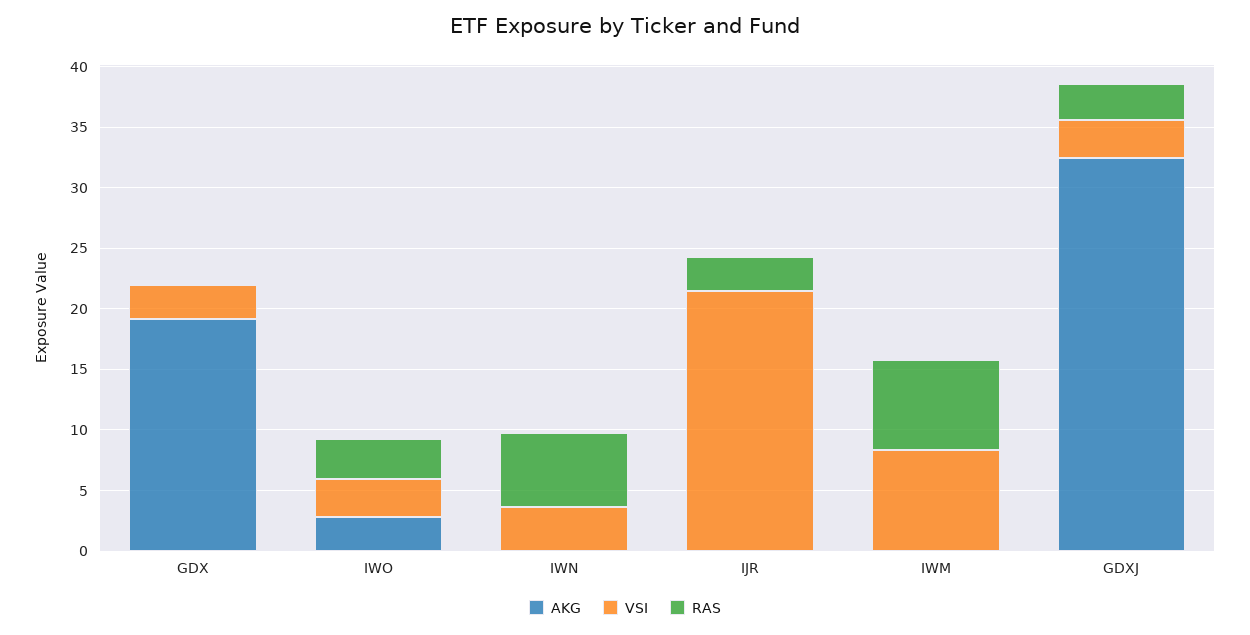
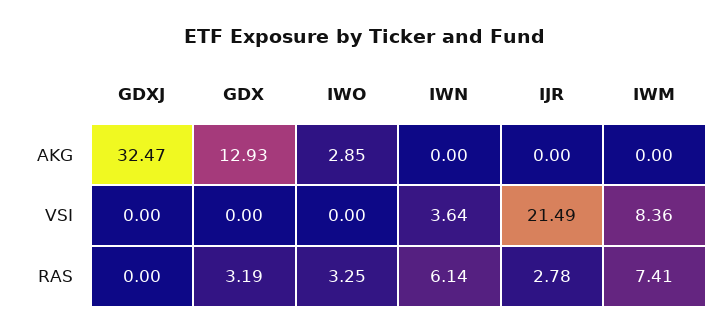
AKG, GDX: 19 -> 12.93
VSI, GDX: 3 -> 0
RAS, GDX: 0 -> 3.19
VSI, IWO: 3 -> 0
VSI, GDXJ: 3 -> 0
RAS, GDXJ: 3 -> 0

